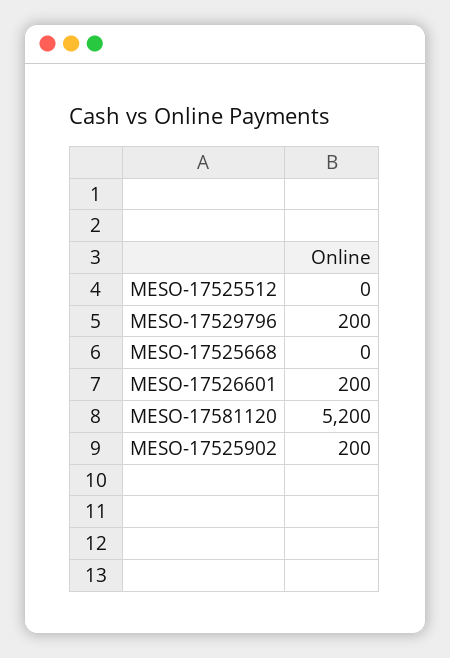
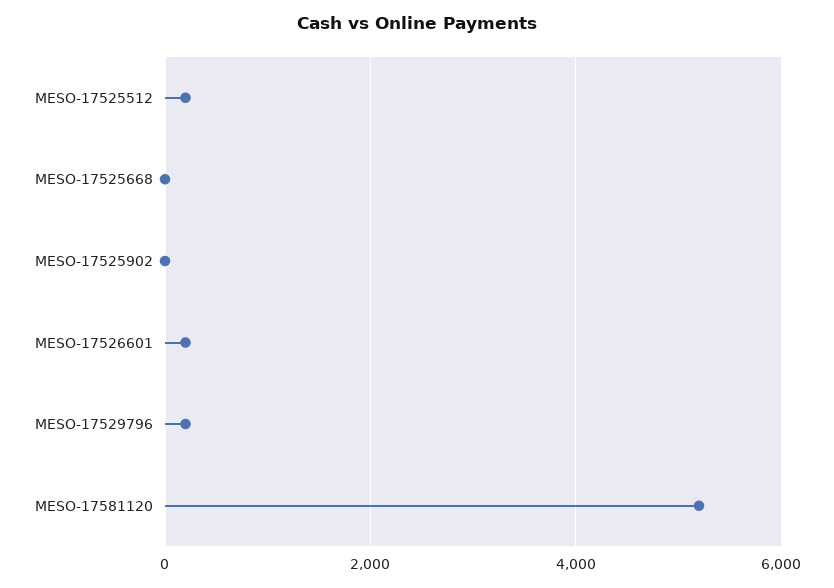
MESO-17525512: 0 -> 200
MESO-17525902: 200 -> 0

